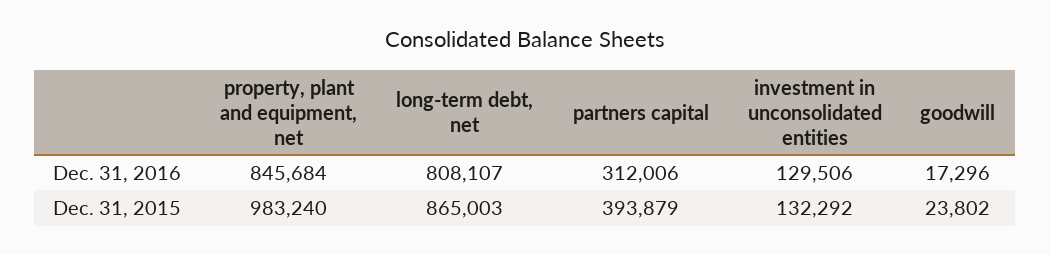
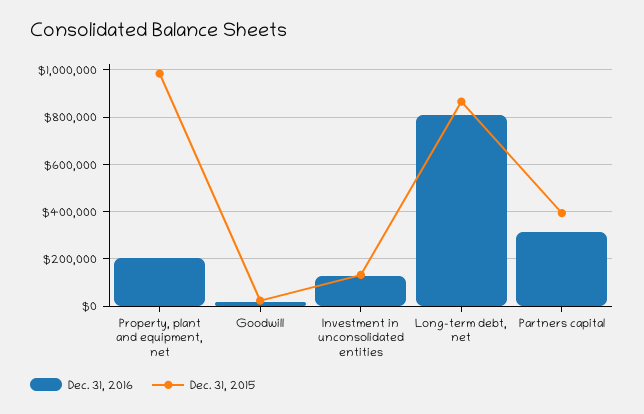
Dec. 31, 2016, property, plant and equipment, net: 845684 -> 200000

